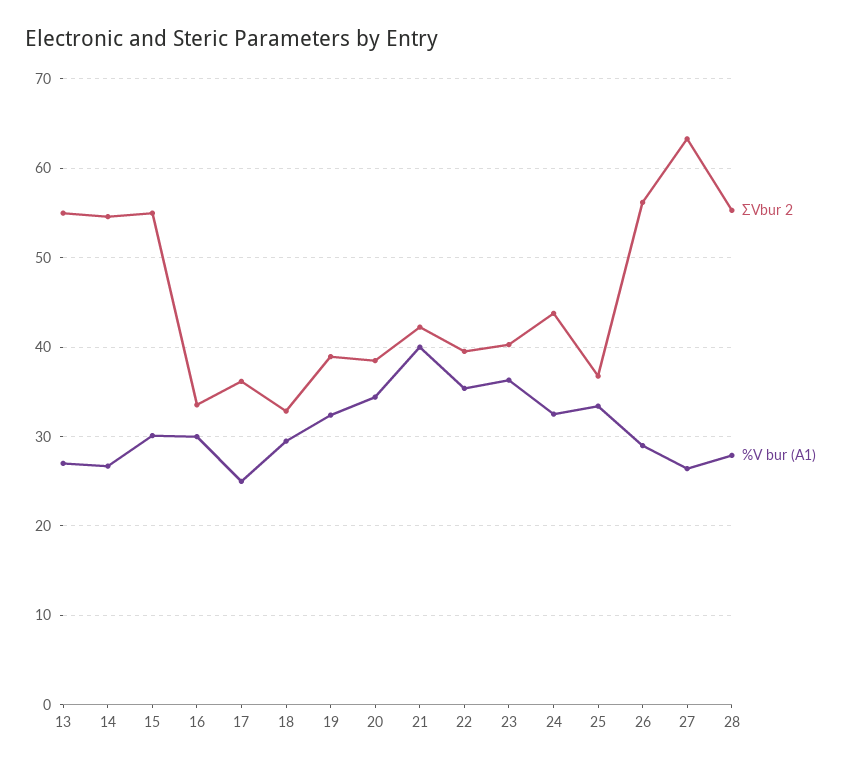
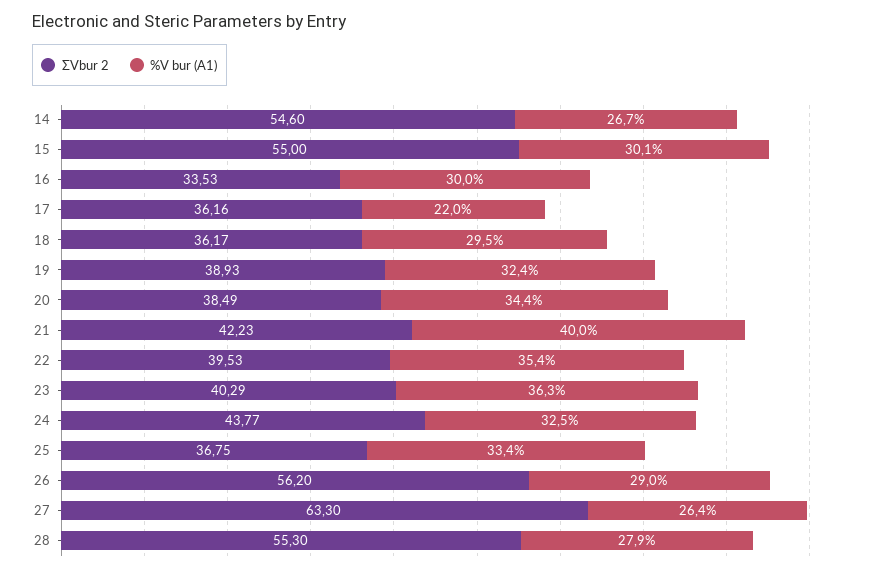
ΣVbur 2, 13: 55 -> none
%V bur (A1), 13: 27 -> none
%V bur (A1), 17: 25 -> 22
ΣVbur 2, 18: 33 -> 36.17

